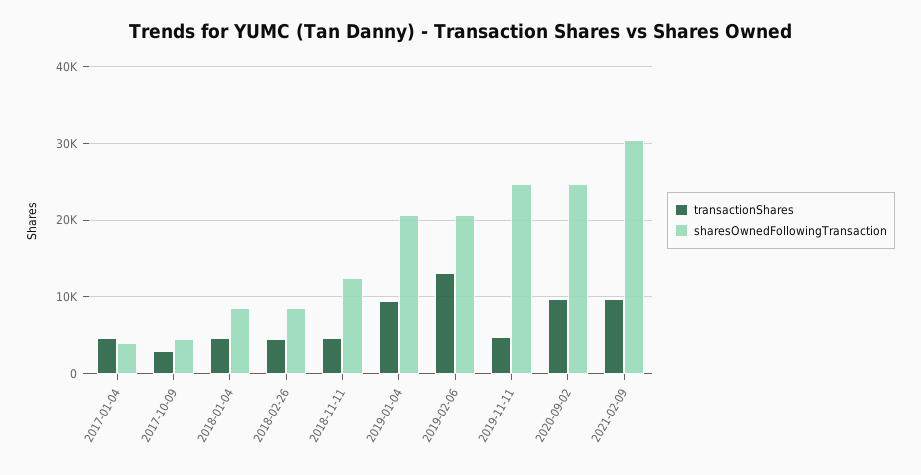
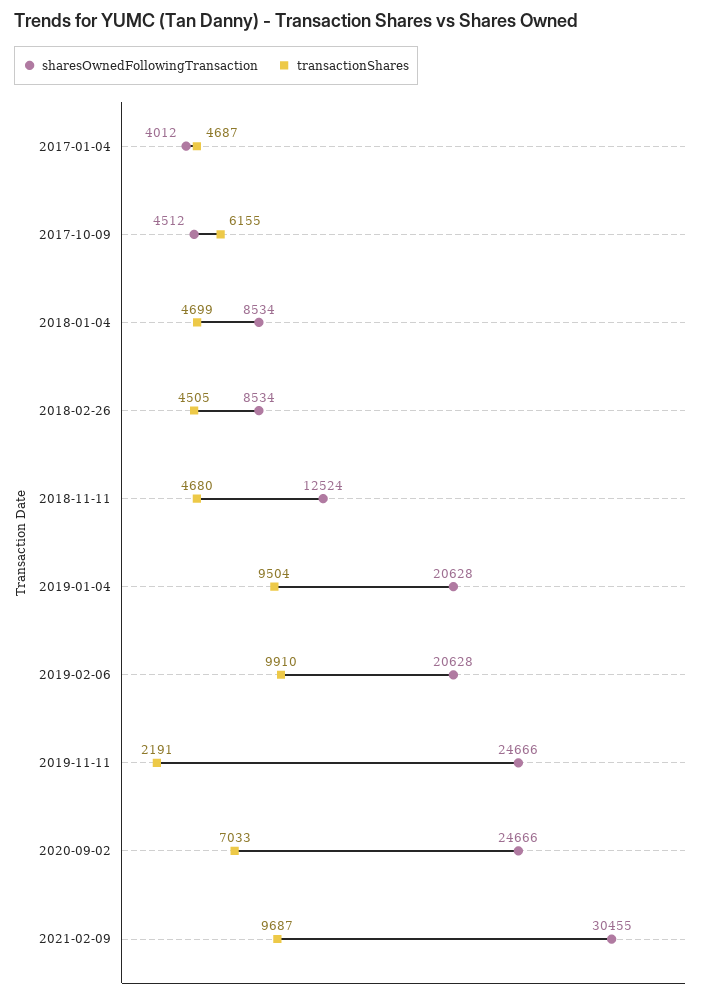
transactionShares, 2017-10-09: 3000 -> 6155
transactionShares, 2019-02-06: 13000 -> 9910
transactionShares, 2019-11-11: 5000 -> 2191
transactionShares, 2020-09-02: 10000 -> 7033

